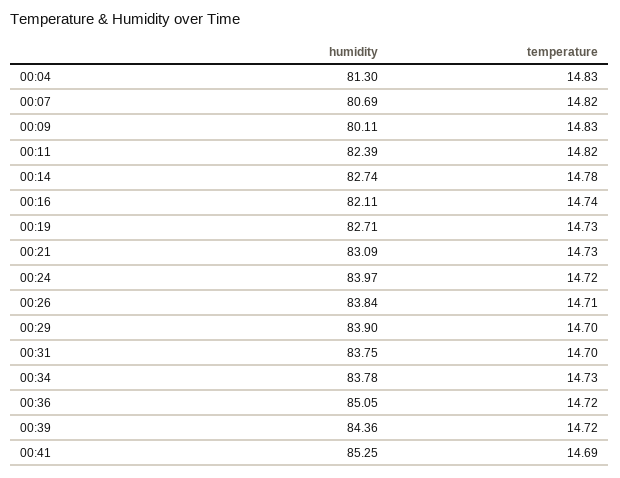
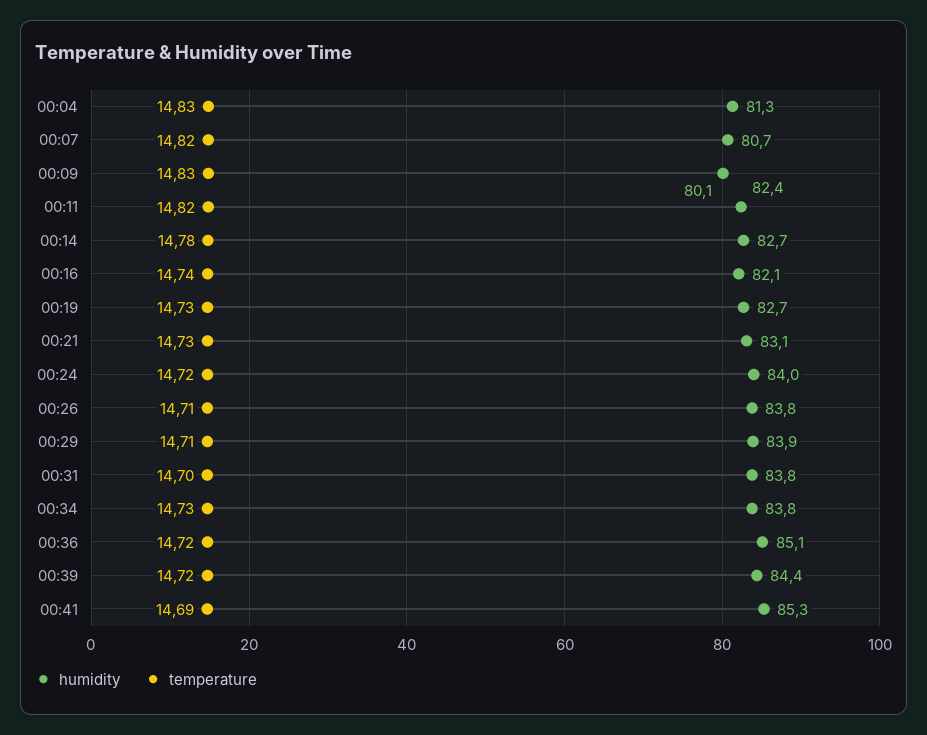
temperature, 00:29: 14.7 -> 14.71

